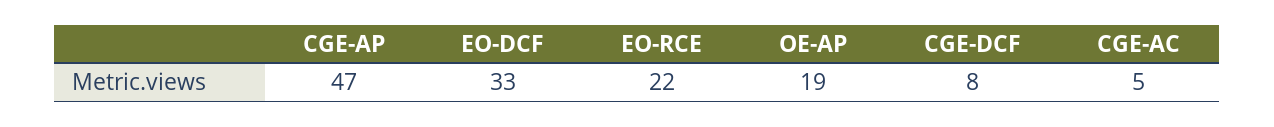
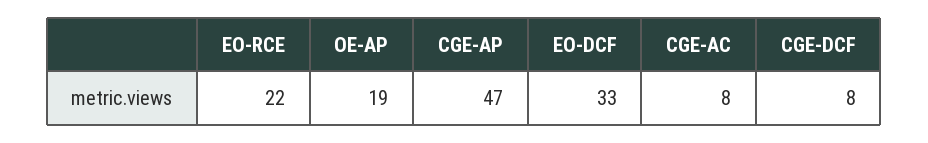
CGE-AC: 5 -> 8

